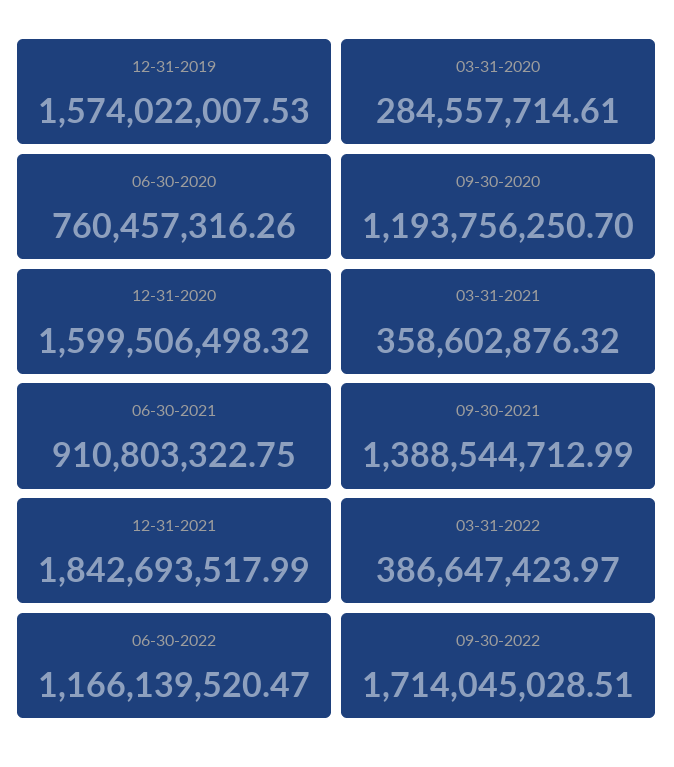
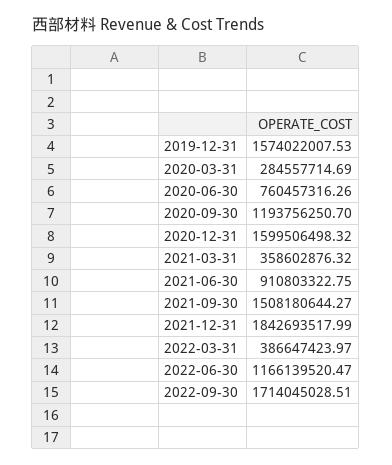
03-31-2020: 284557714.61 -> 284557714.69
09-30-2021: 1388544712.99 -> 1508180644.27

